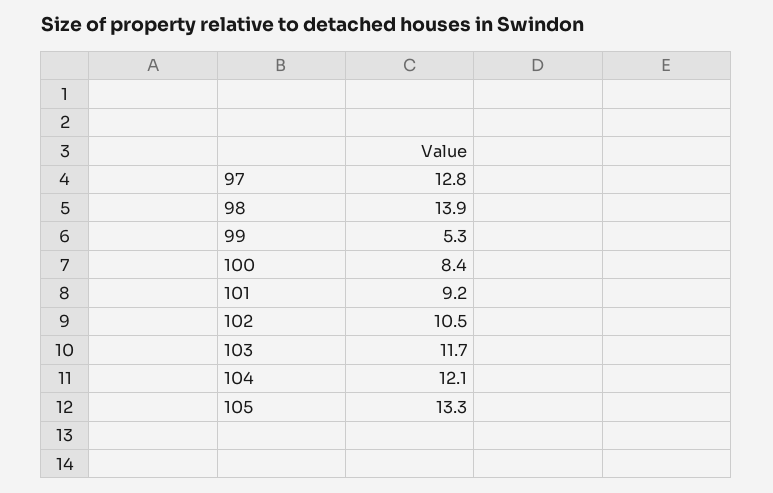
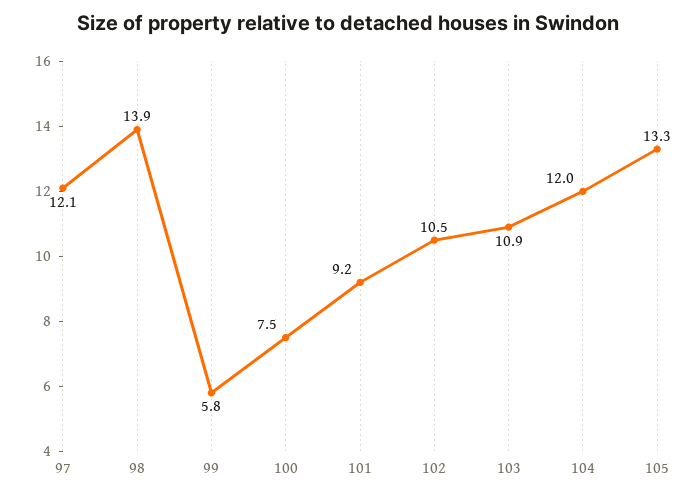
97: 12.8 -> 12.1
99: 5.3 -> 5.8
100: 8.4 -> 7.5
103: 11.7 -> 10.9
104: 12.1 -> 12

